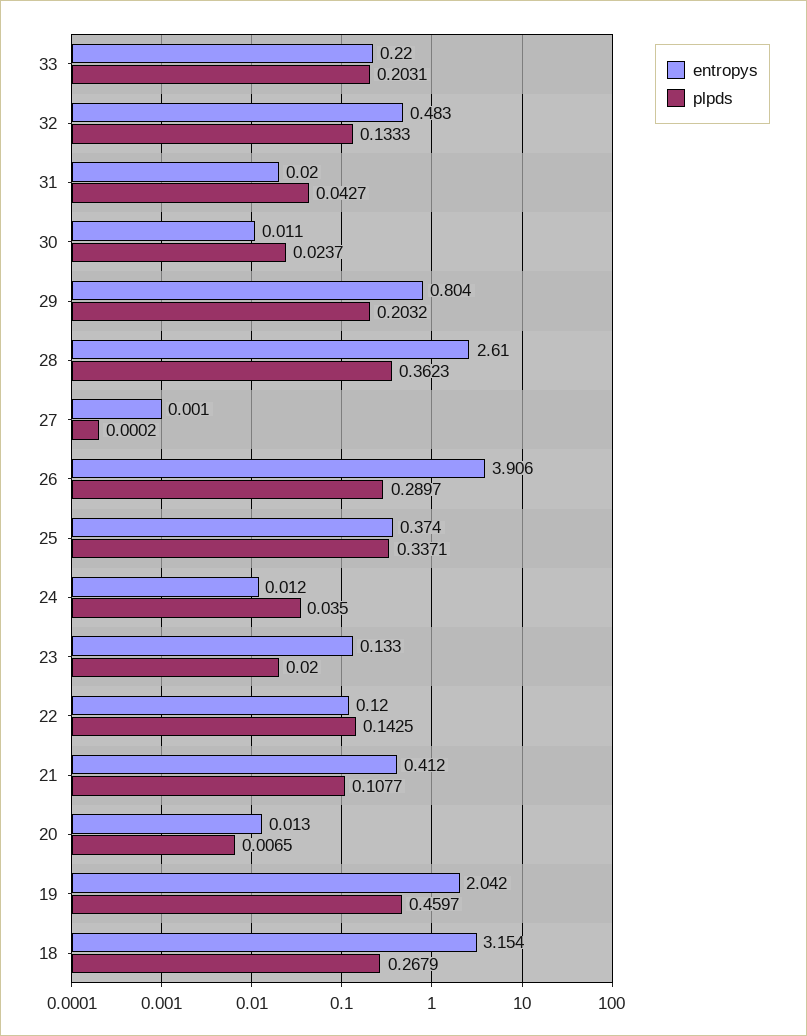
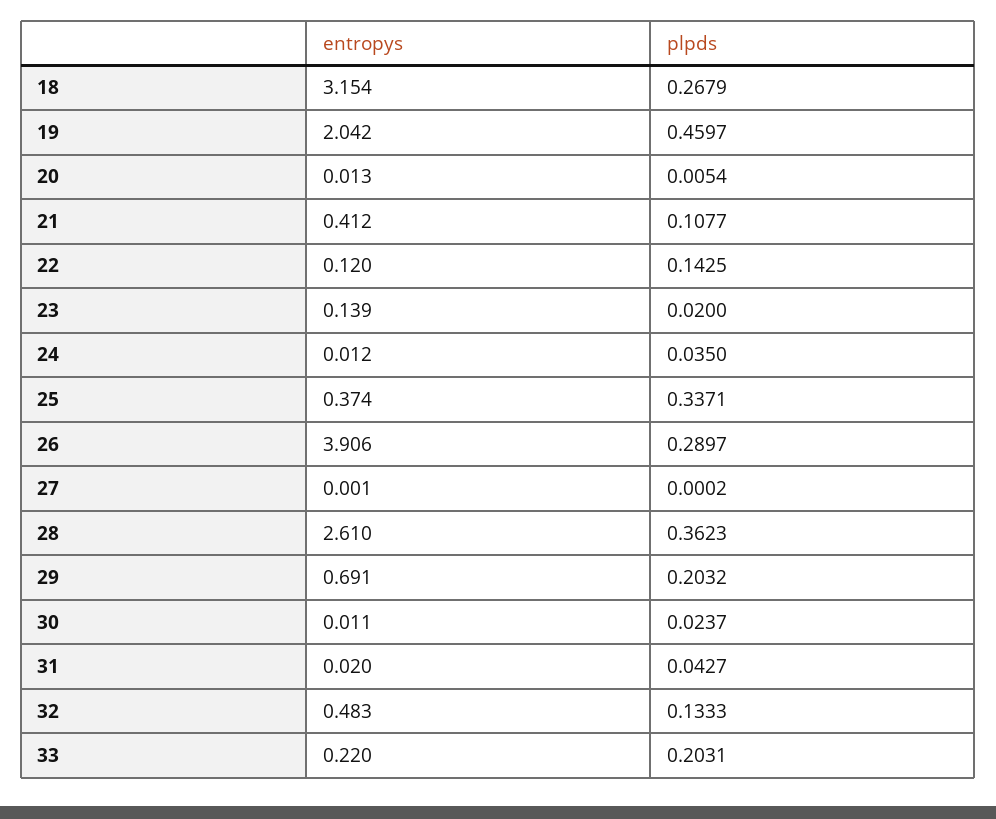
entropys, 29: 0.804 -> 0.691
entropys, 23: 0.133 -> 0.139
plpds, 20: 0.0065 -> 0.0054

